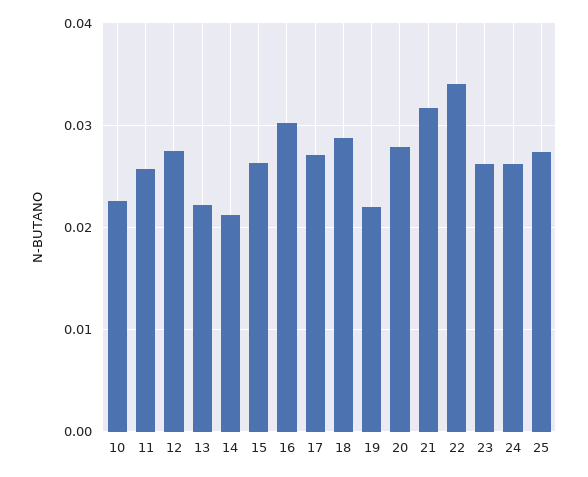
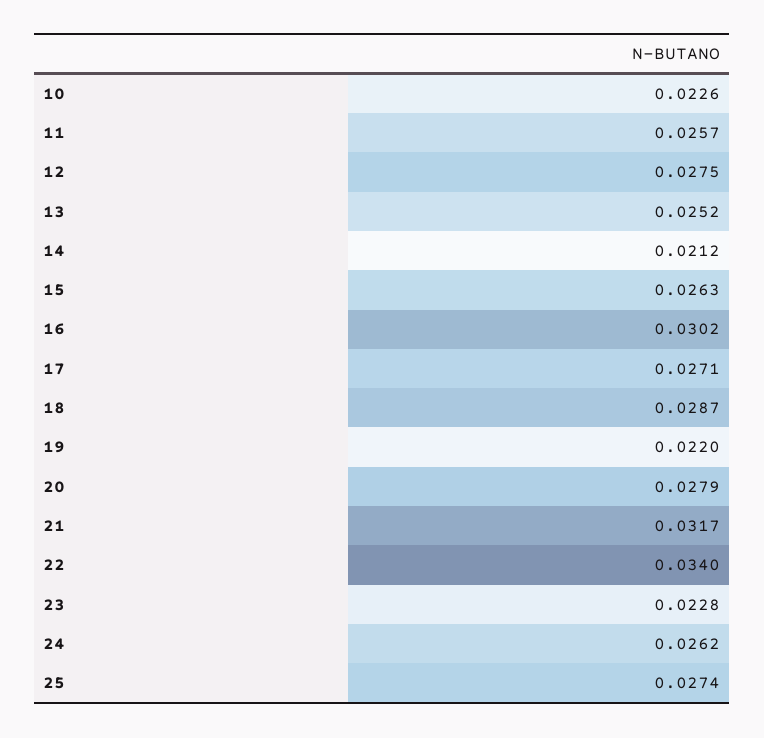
13: 0.022 -> 0.0252
23: 0.026 -> 0.0228

